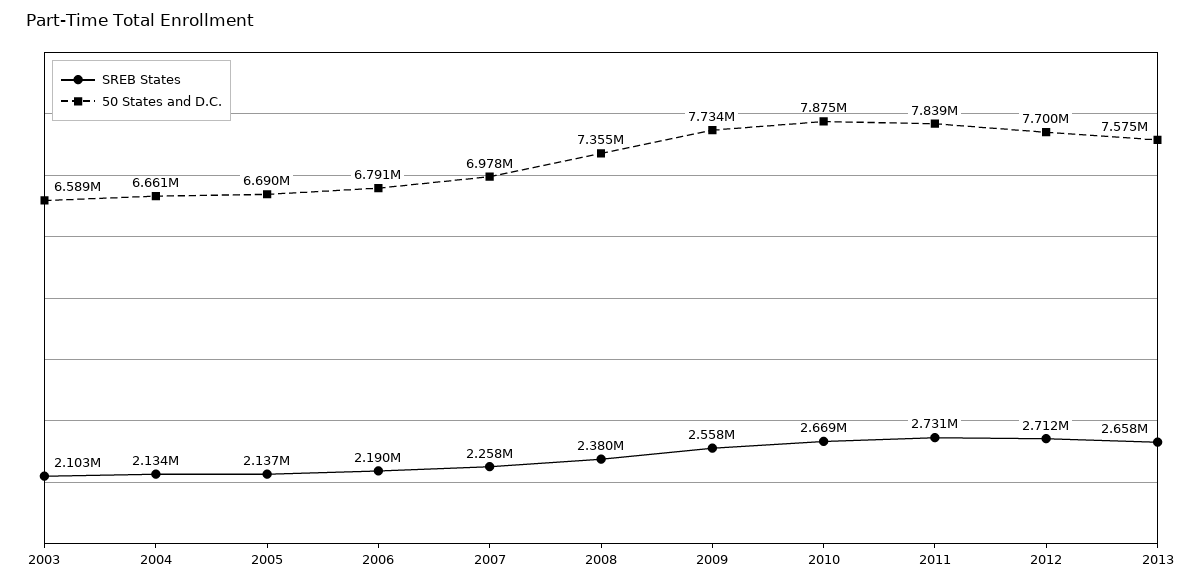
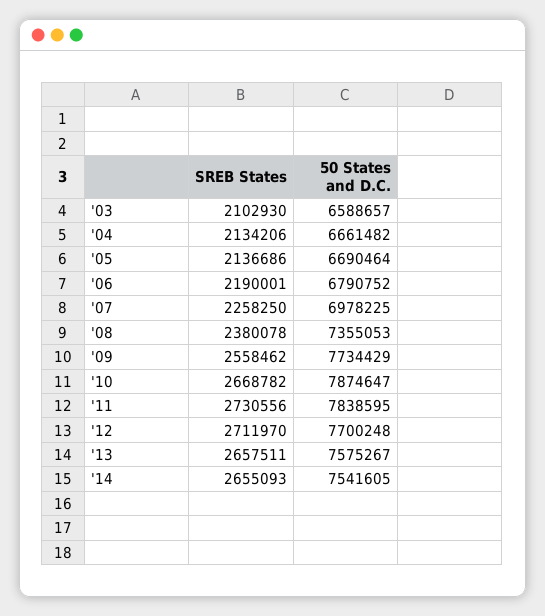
SREB States, '14: none -> 2655093
50 States and D.C., '14: none -> 7541605

